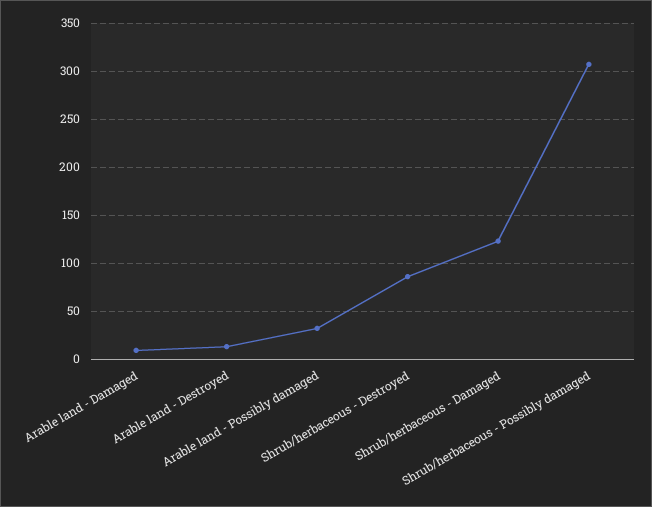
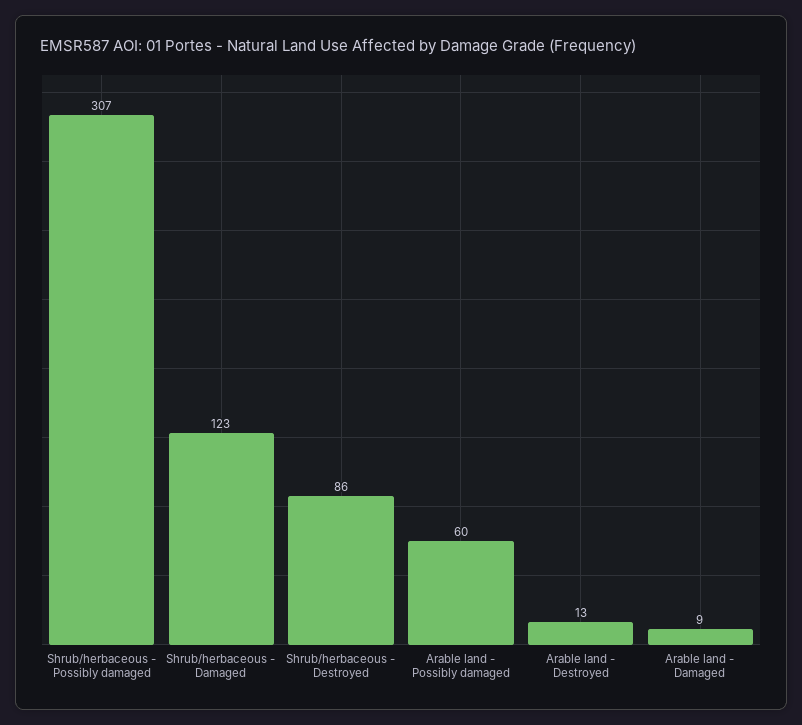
Arable land - Possibly damaged: 30 -> 60

